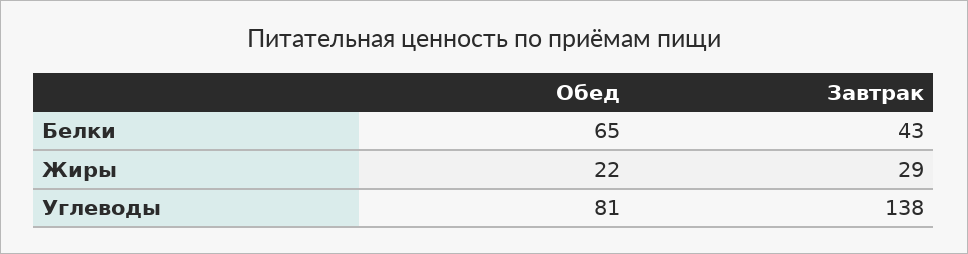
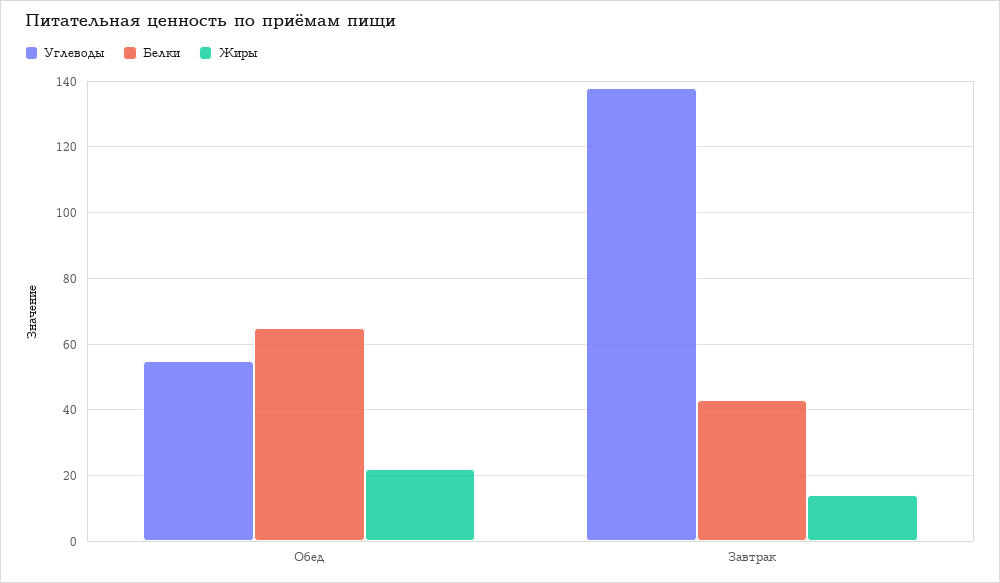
Жиры, Завтрак: 29 -> 15
Углеводы, Обед: 81 -> 55

